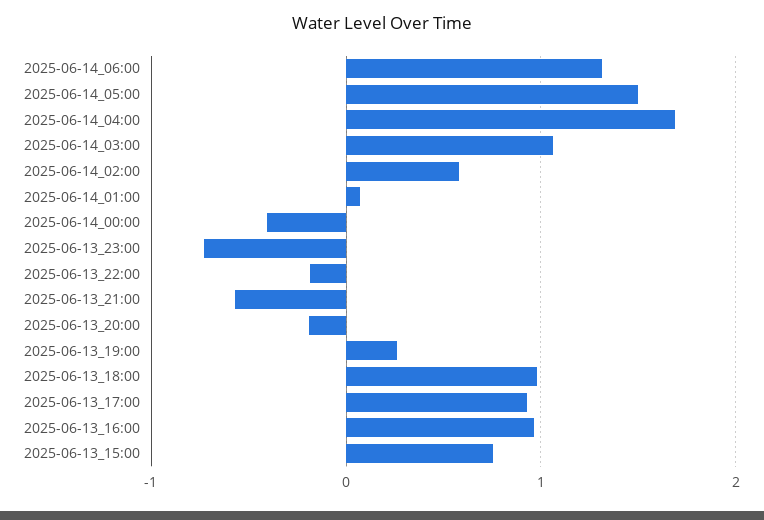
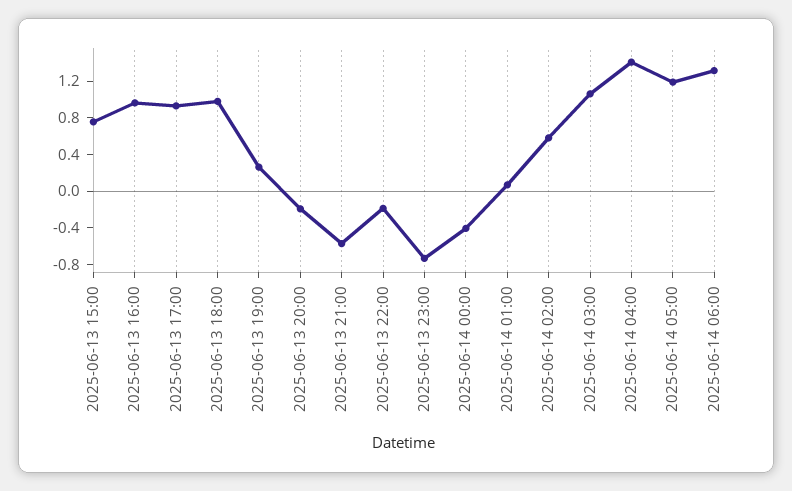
2025-06-14_05:00: 1.5 -> 1.2
2025-06-14_04:00: 1.7 -> 1.4

